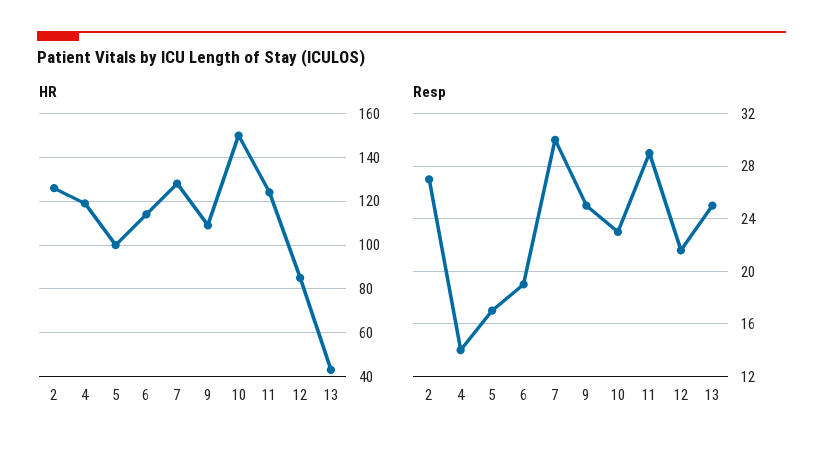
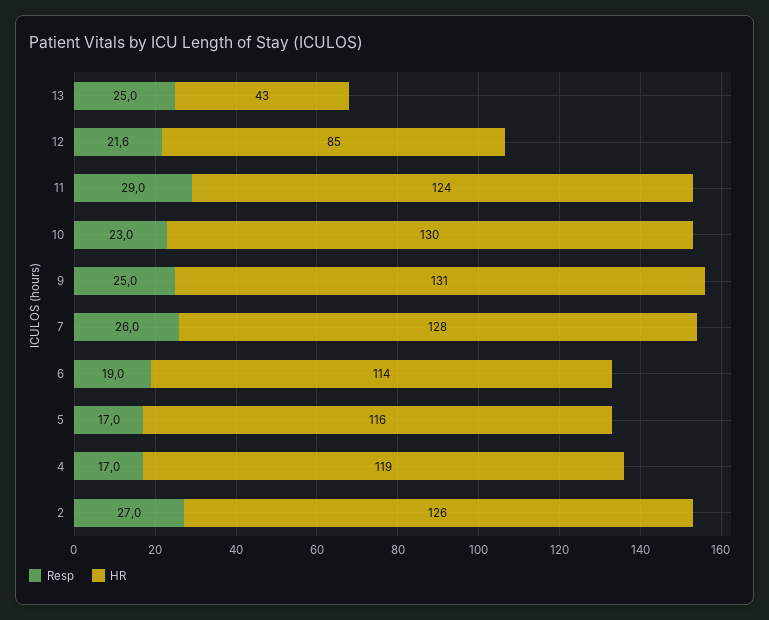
HR, 5: 100 -> 116
HR, 9: 110 -> 131
HR, 10: 150 -> 130
Resp, 4: 14 -> 17
Resp, 7: 30 -> 26

